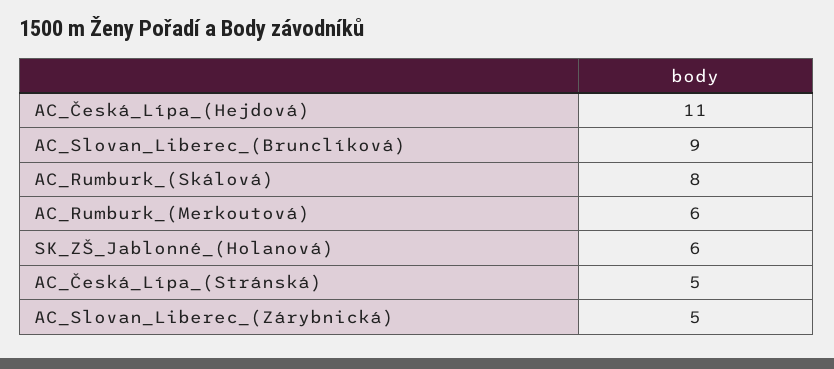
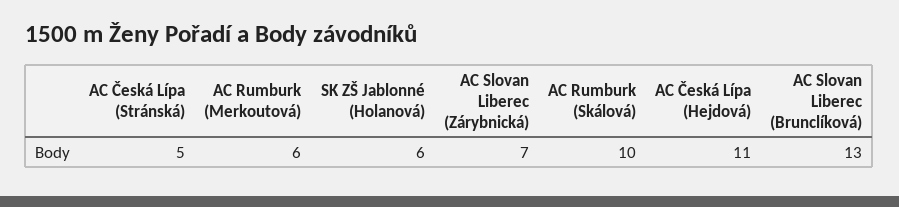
AC_Slovan_Liberec_(Brunclíková): 9 -> 13
AC_Rumburk_(Skálová): 8 -> 10
AC_Slovan_Liberec_(Zárybnická): 5 -> 7

